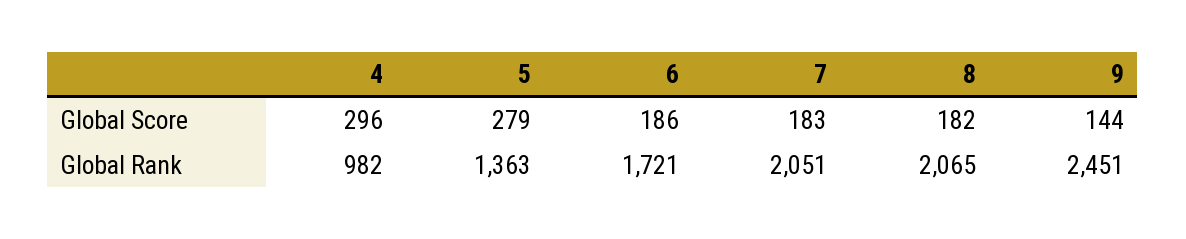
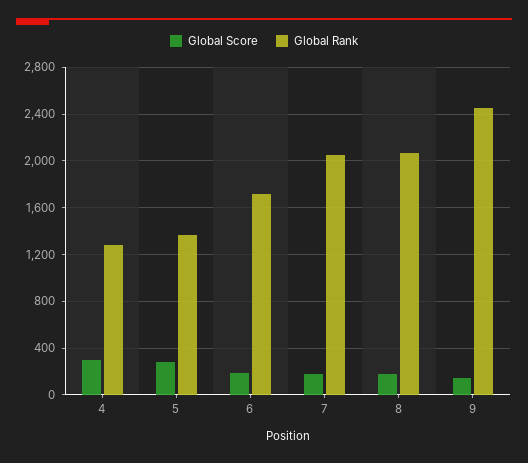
Global Rank, 4: 982 -> 1300

